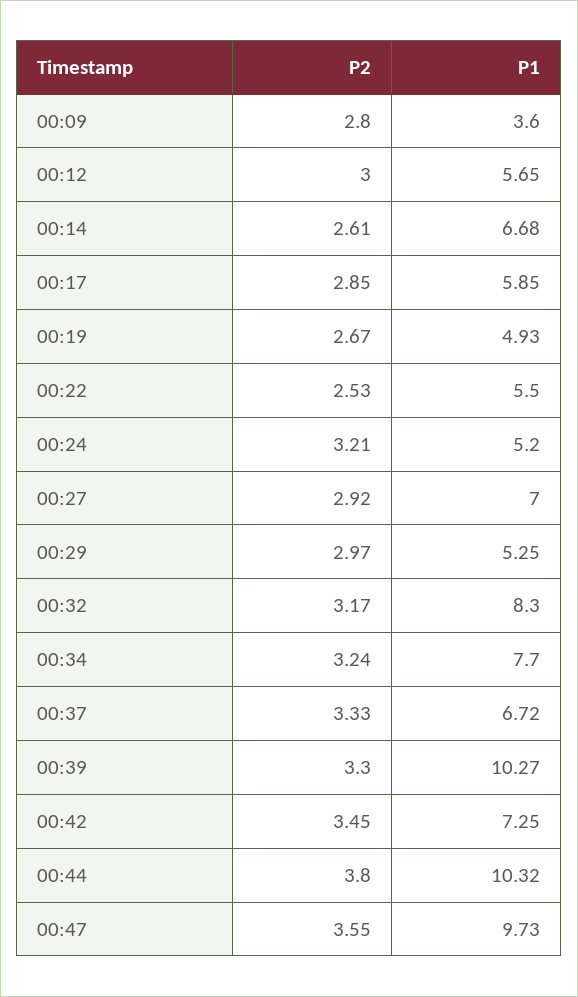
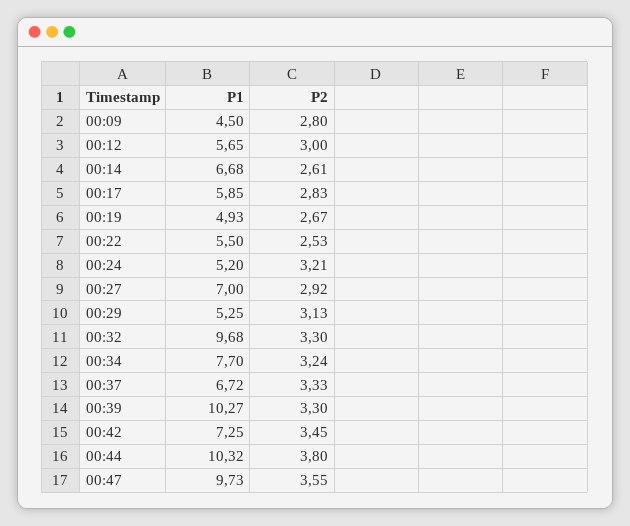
P1, 00:09: 3.6 -> 4.5
P2, 00:17: 2.85 -> 2.83
P2, 00:29: 2.97 -> 3.13
P2, 00:32: 3.17 -> 3.3
P1, 00:32: 8.3 -> 9.68

